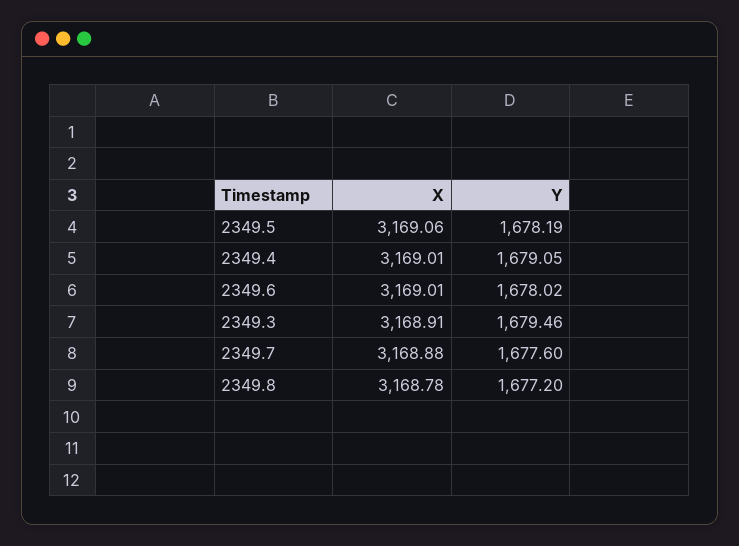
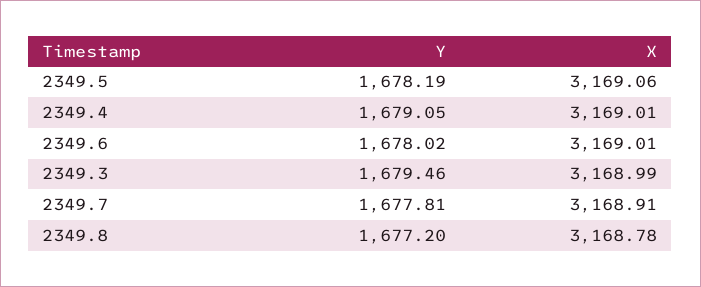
X, 2349.3: 3168.91 -> 3168.99
X, 2349.7: 3168.88 -> 3168.91
Y, 2349.7: 1677.6 -> 1677.81

